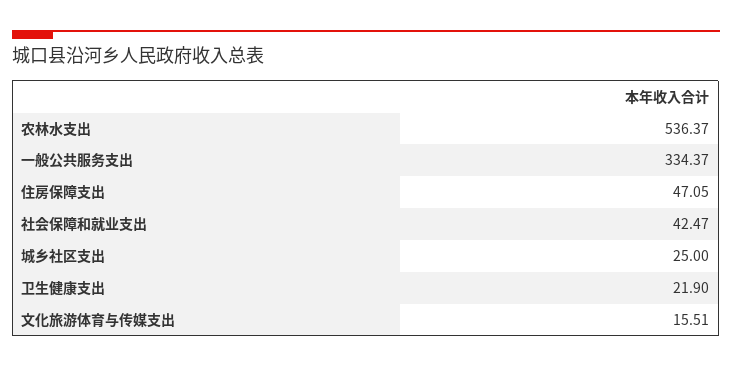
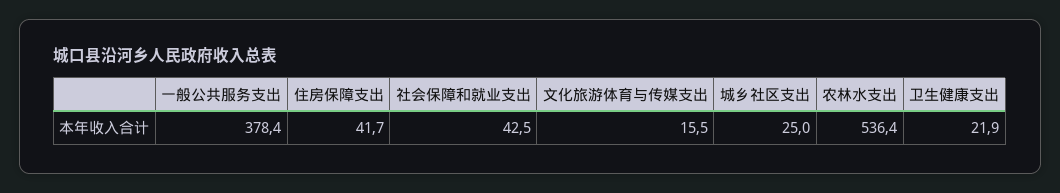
一般公共服务支出: 334.37 -> 378.4
住房保障支出: 47.05 -> 41.7

